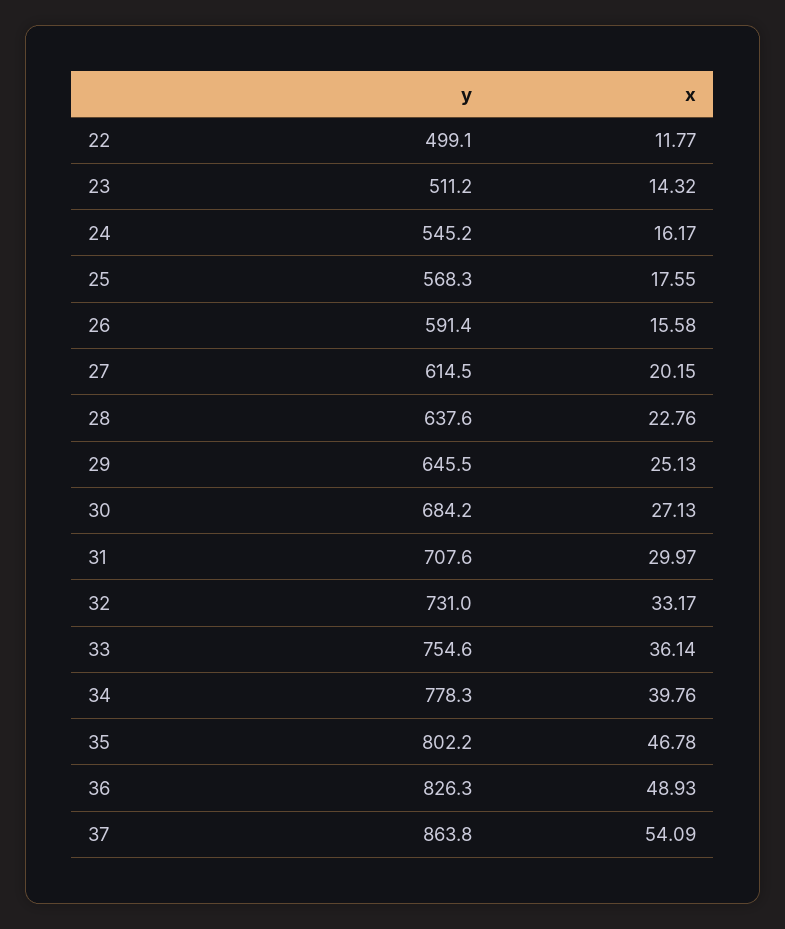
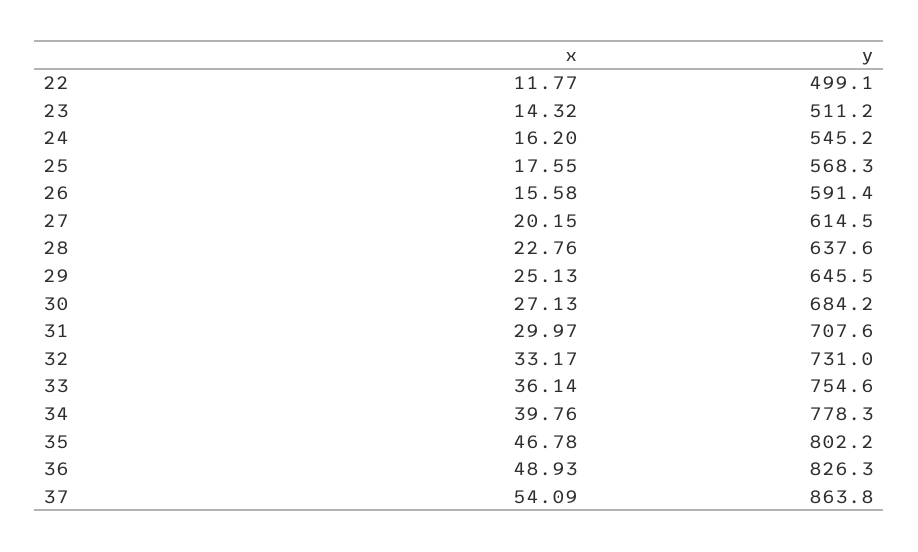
x, 24: 16.17 -> 16.2

